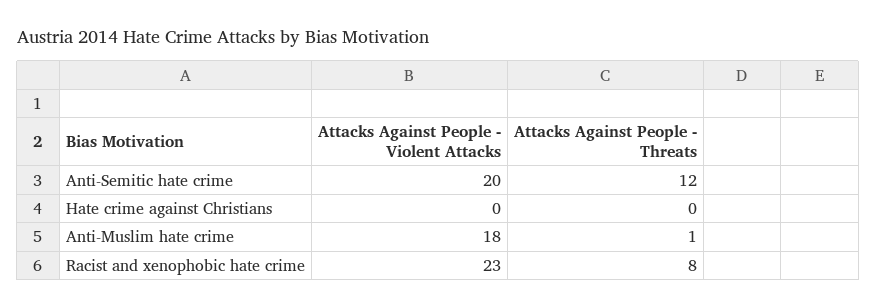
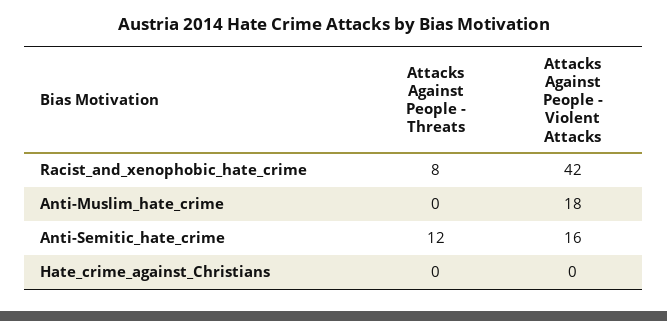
Attacks Against People - Violent Attacks, Anti-Semitic hate crime: 20 -> 16
Attacks Against People - Threats, Anti-Muslim hate crime: 1 -> 0
Attacks Against People - Violent Attacks, Racist and xenophobic hate crime: 23 -> 42

